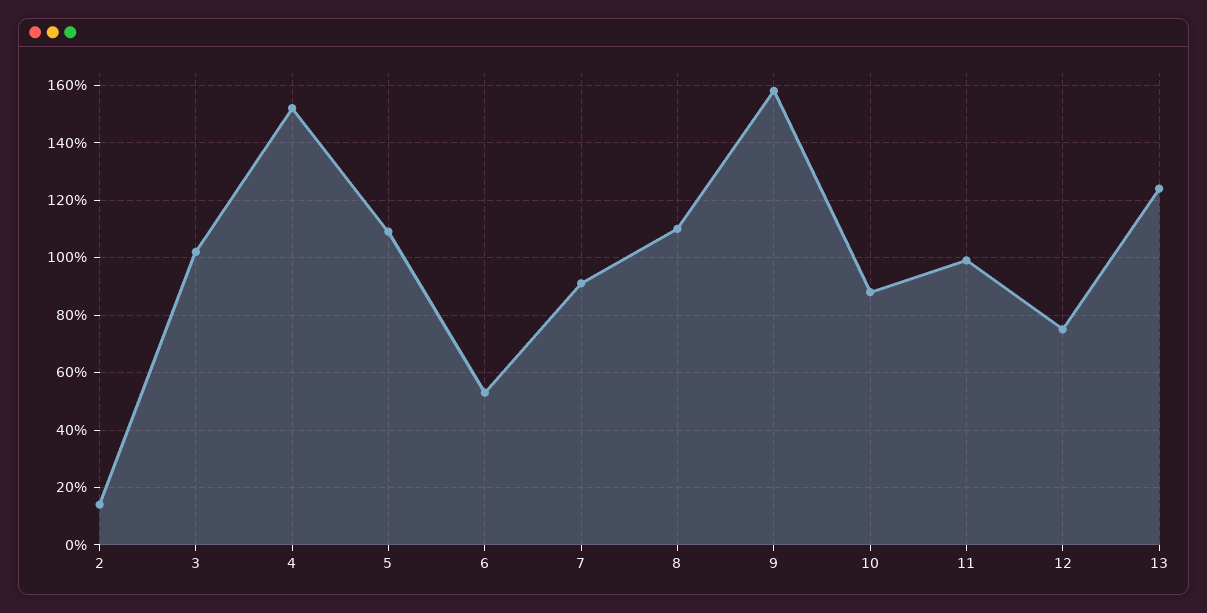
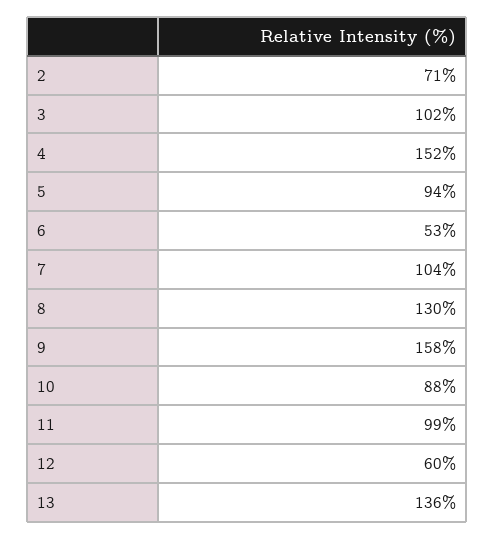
2: 15 -> 71
5: 110 -> 94
7: 90 -> 104
8: 110 -> 130
12: 75 -> 60
13: 125 -> 136

